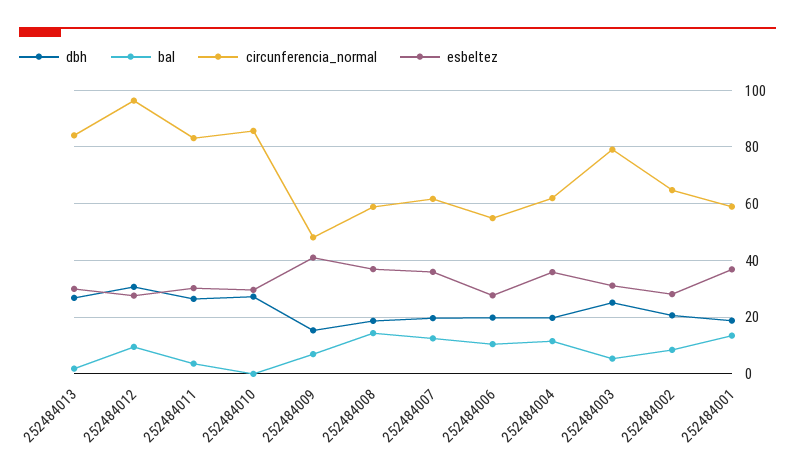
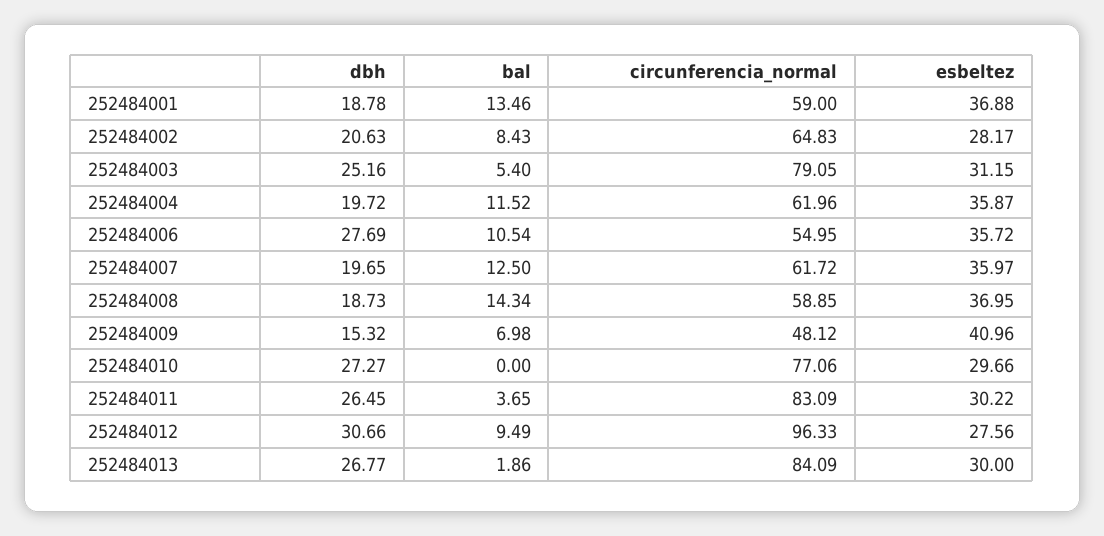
circunferencia_normal, 252484010: 85 -> 77.06
dbh, 252484006: 20 -> 27.69
esbeltez, 252484006: 27.5 -> 35.72

